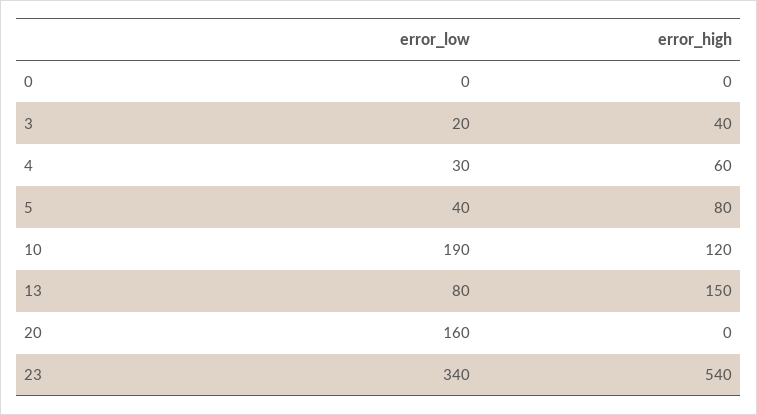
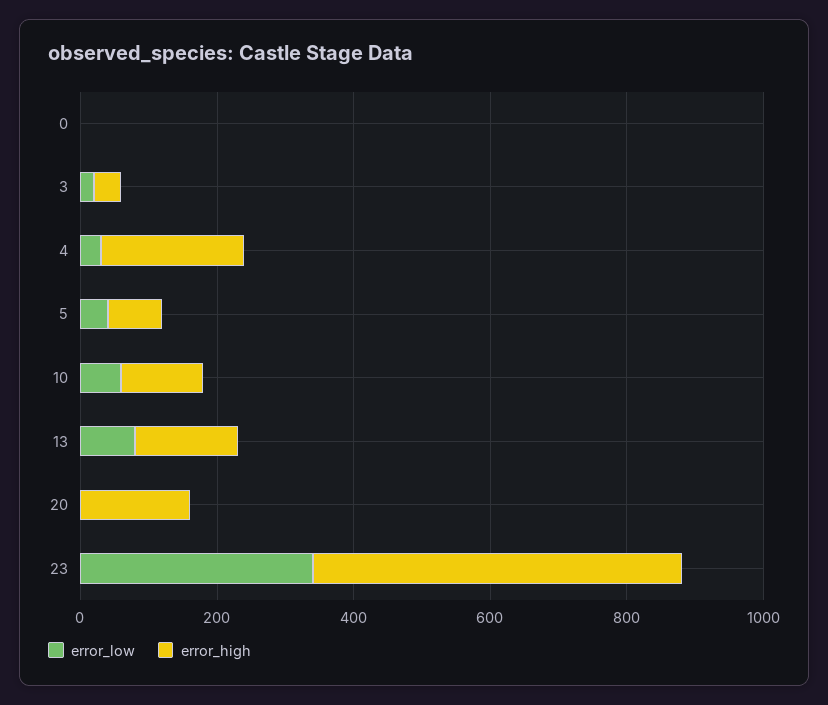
error_high, 4: 60 -> 200
error_low, 10: 190 -> 50
error_low, 20: 160 -> 0
error_high, 20: 0 -> 150

